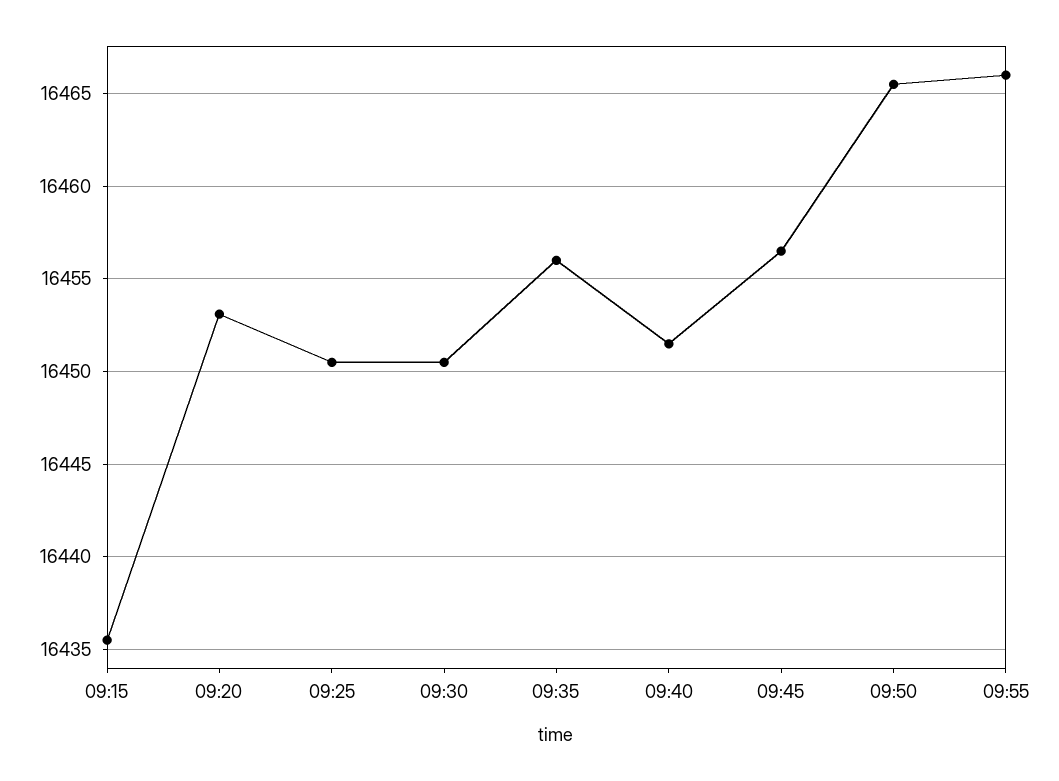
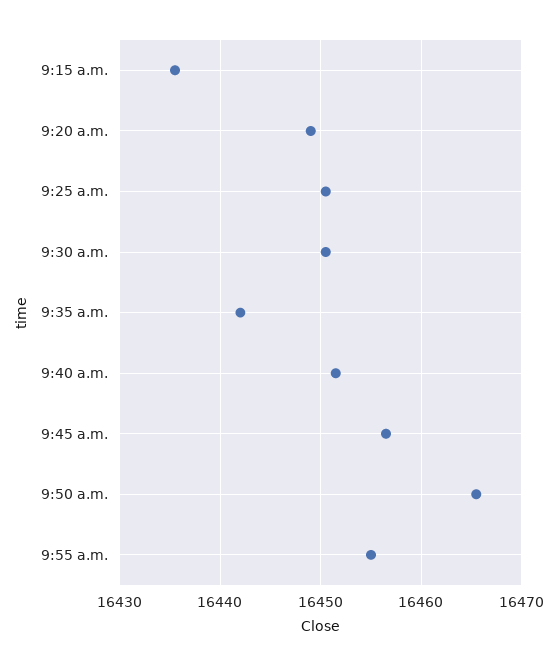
09:20: 16453 -> 16449
09:35: 16456 -> 16442
09:55: 16466 -> 16455

